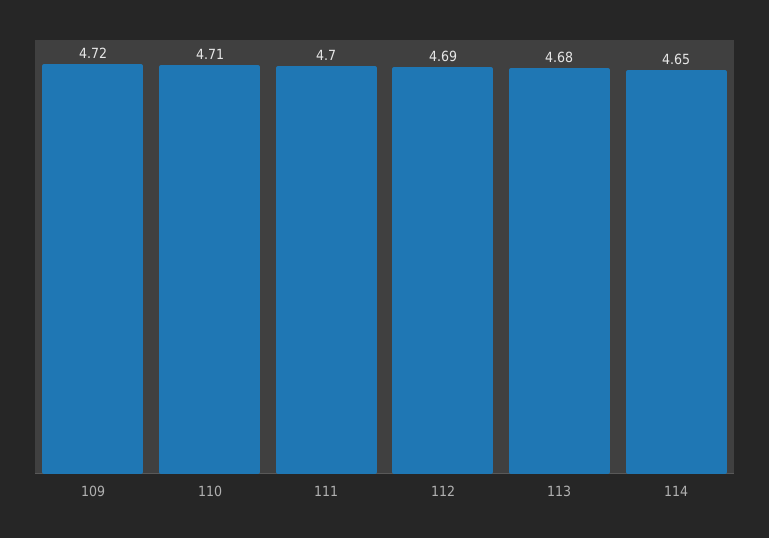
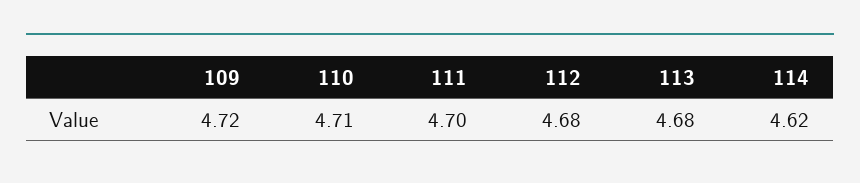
112: 4.69 -> 4.68
114: 4.65 -> 4.62

